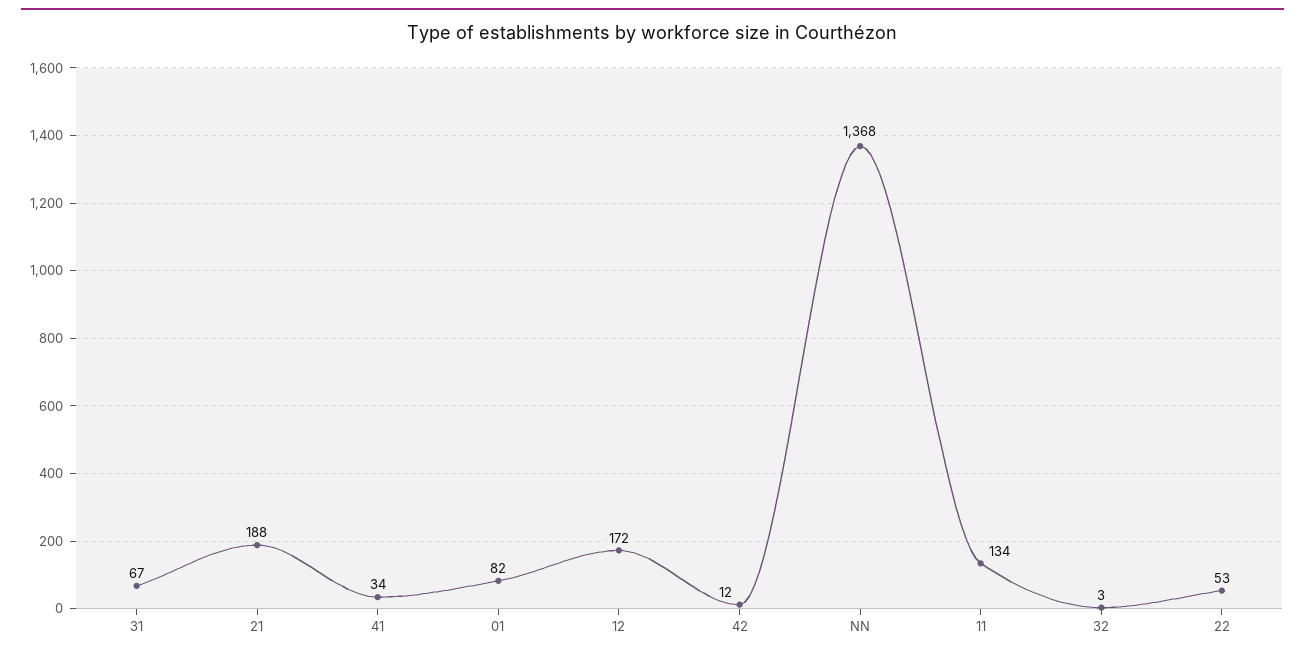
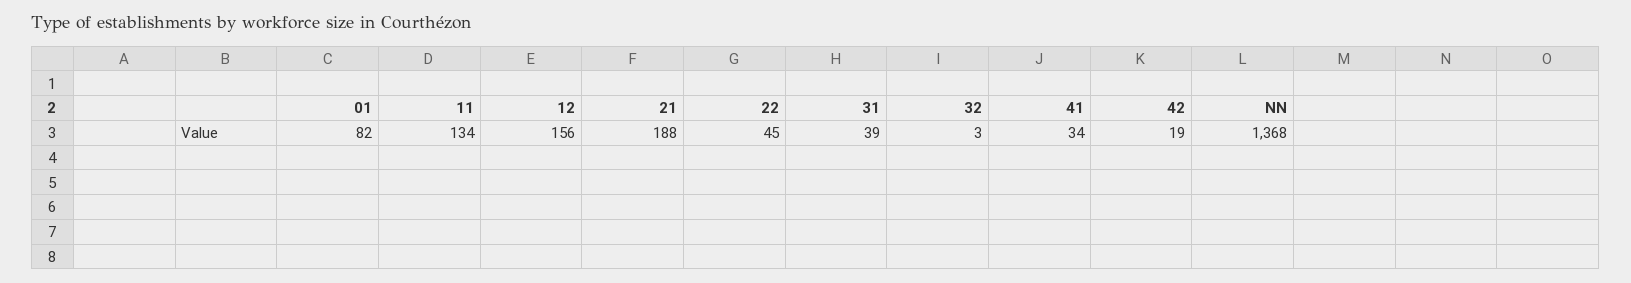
31: 67 -> 39
12: 172 -> 156
42: 12 -> 19
22: 53 -> 45

